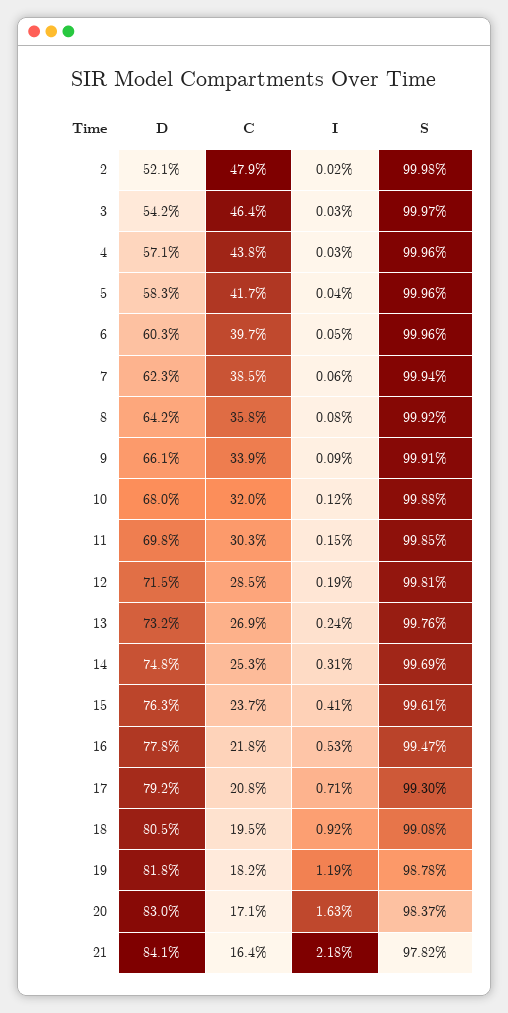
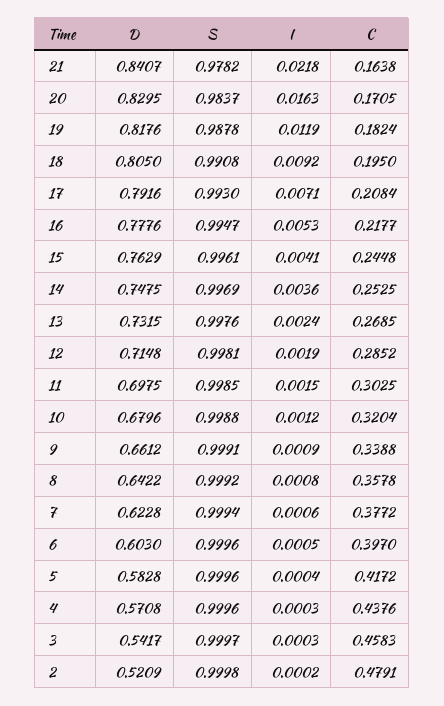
C, 3: 0.464 -> 0.4583
C, 7: 0.385 -> 0.3772
I, 14: 0.0031 -> 0.0036
C, 15: 0.237 -> 0.2448

